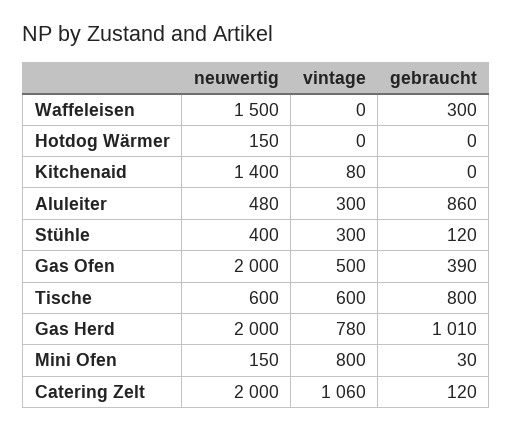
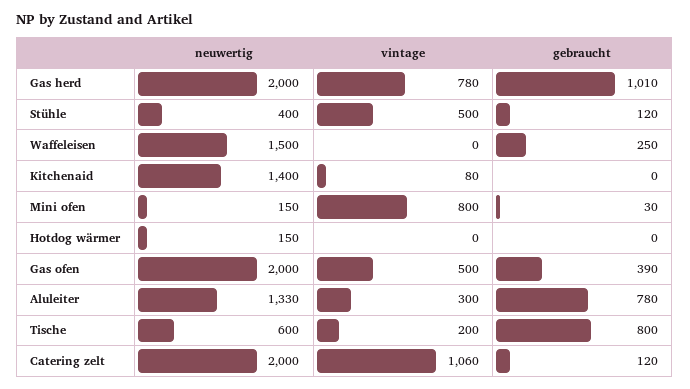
gebraucht, Waffeleisen: 300 -> 250
neuwertig, Aluleiter: 480 -> 1330
gebraucht, Aluleiter: 860 -> 780
vintage, Stühle: 300 -> 500
vintage, Tische: 600 -> 200

